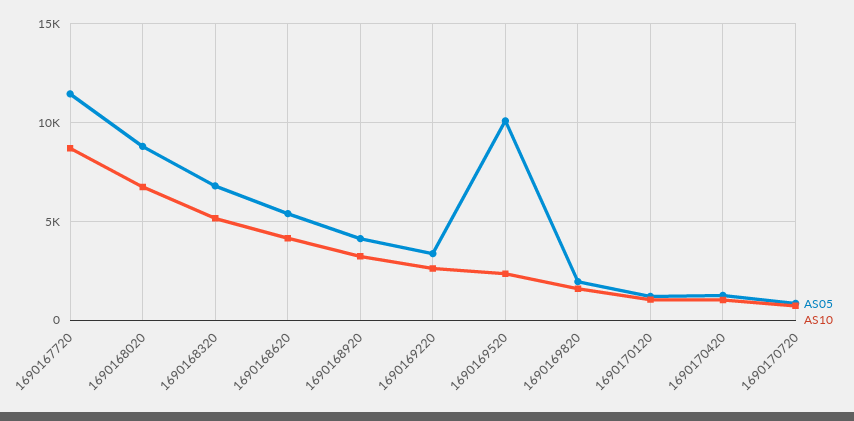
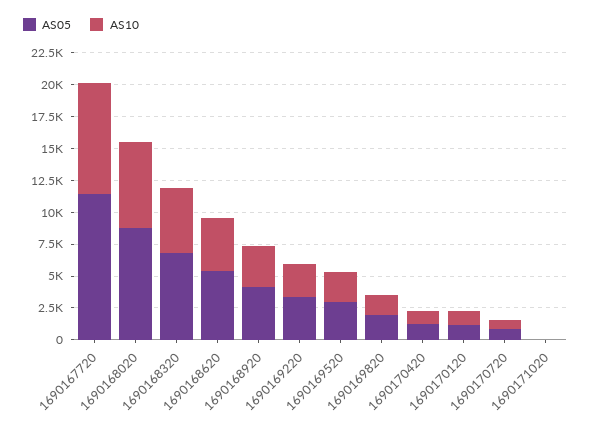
AS05, 1690169520: 10000 -> 2500
AS05, 1690171020: none -> 0
AS10, 1690171020: none -> 0

